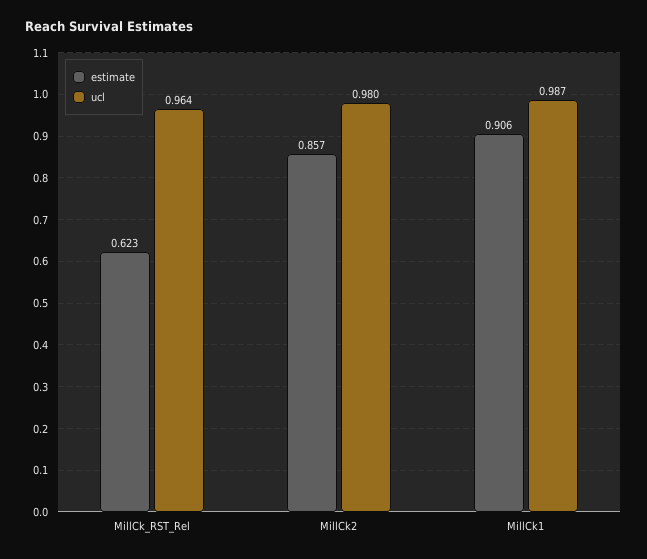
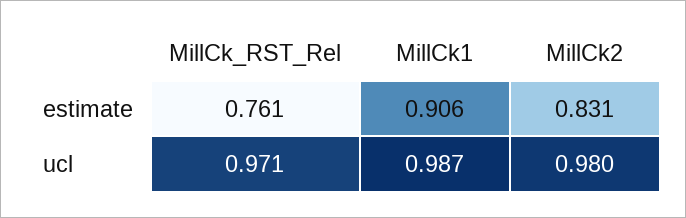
estimate, MillCk_RST_Rel: 0.623 -> 0.761
ucl, MillCk_RST_Rel: 0.964 -> 0.971
estimate, MillCk2: 0.857 -> 0.831

